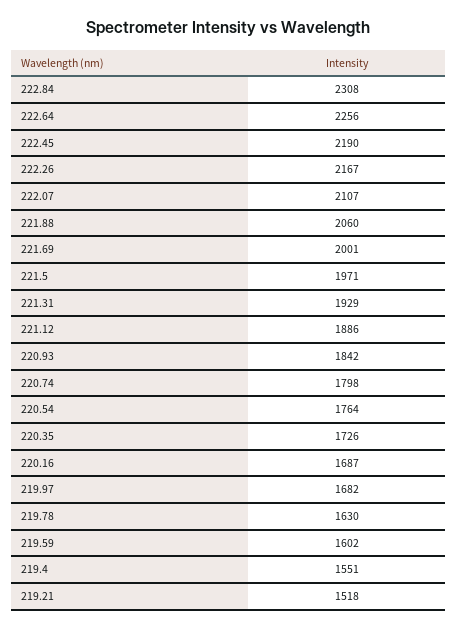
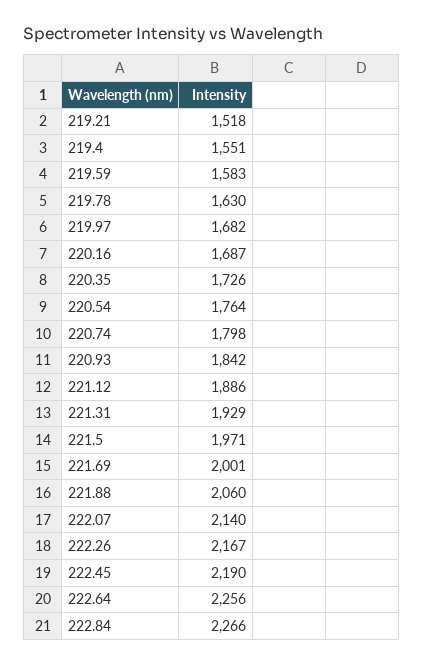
222.84: 2308 -> 2266
222.07: 2107 -> 2140
219.59: 1602 -> 1583

